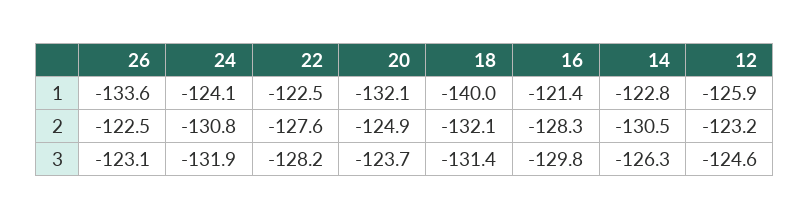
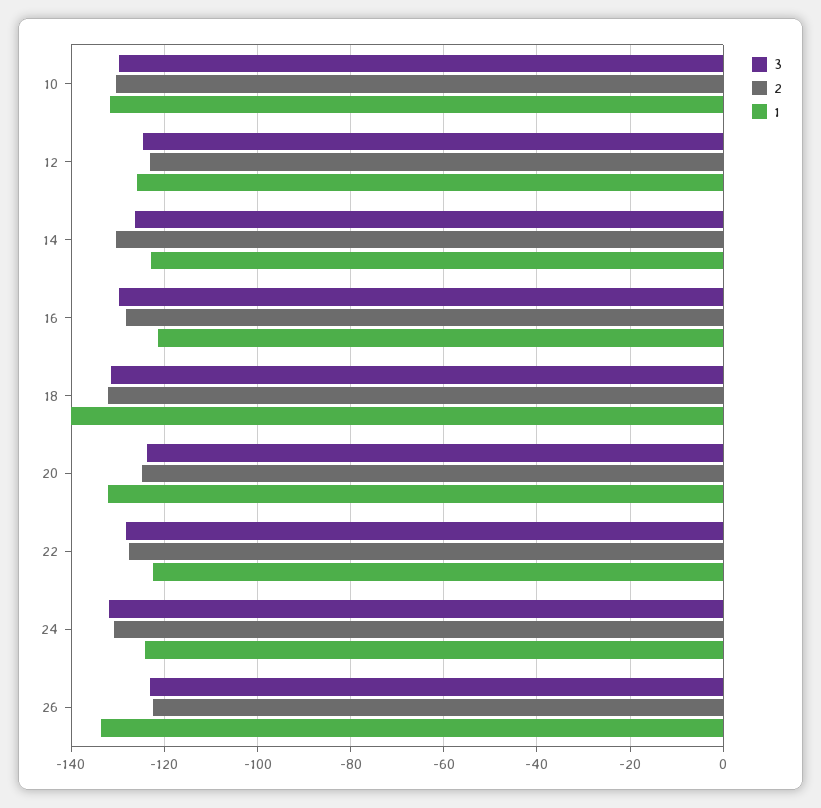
3, 10: none -> -130
2, 10: none -> -130
1, 10: none -> -132

